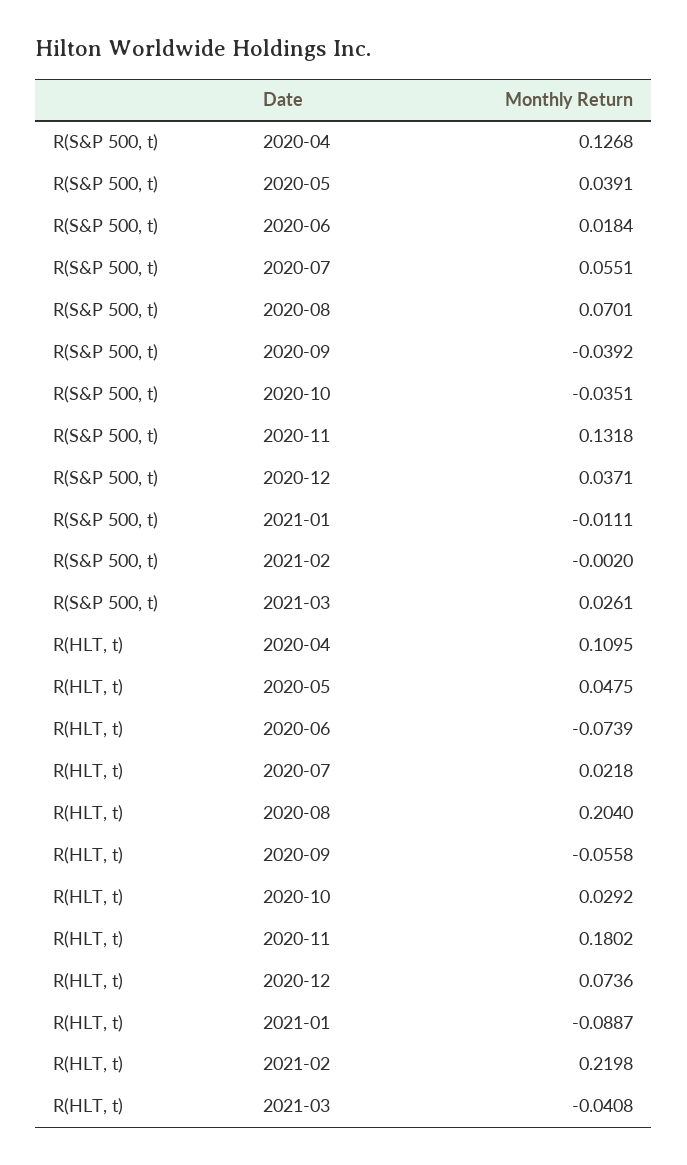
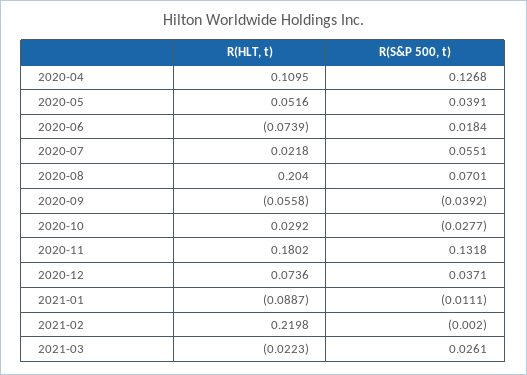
R(S&P 500, t), 2020-10: -0.0351 -> -0.0277
R(HLT, t), 2020-05: 0.0475 -> 0.0516
R(HLT, t), 2021-03: -0.0408 -> -0.0223

